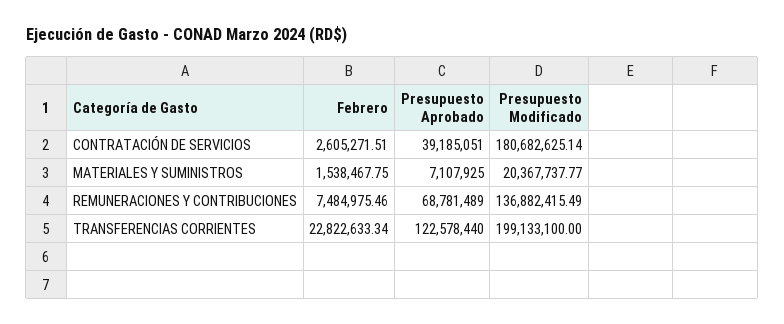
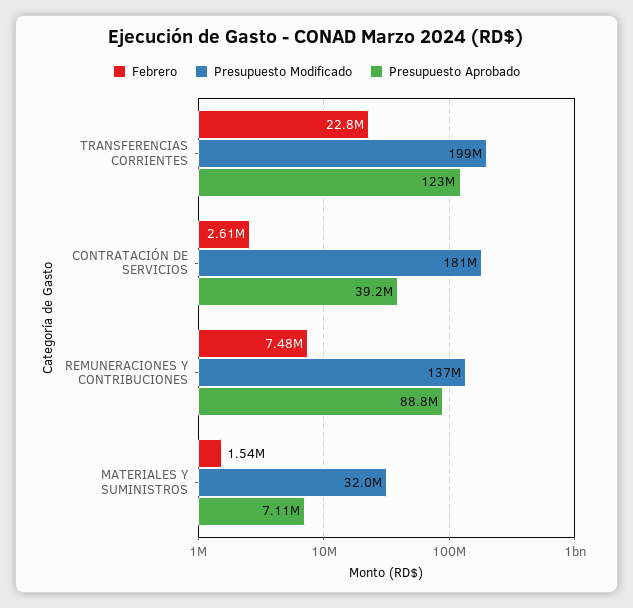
Presupuesto Modificado, MATERIALES Y SUMINISTROS: 20367737.77 -> 32000000
Presupuesto Aprobado, REMUNERACIONES Y CONTRIBUCIONES: 68781489 -> 88800000

